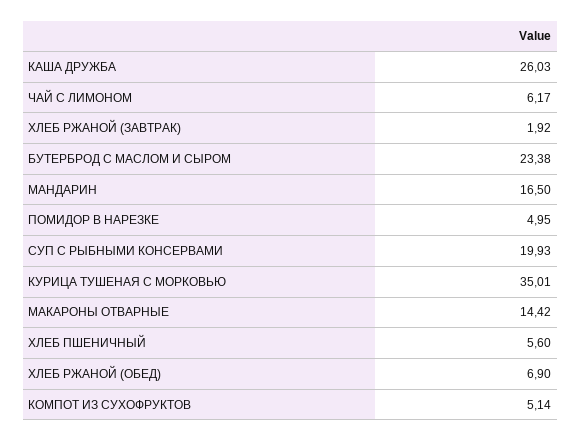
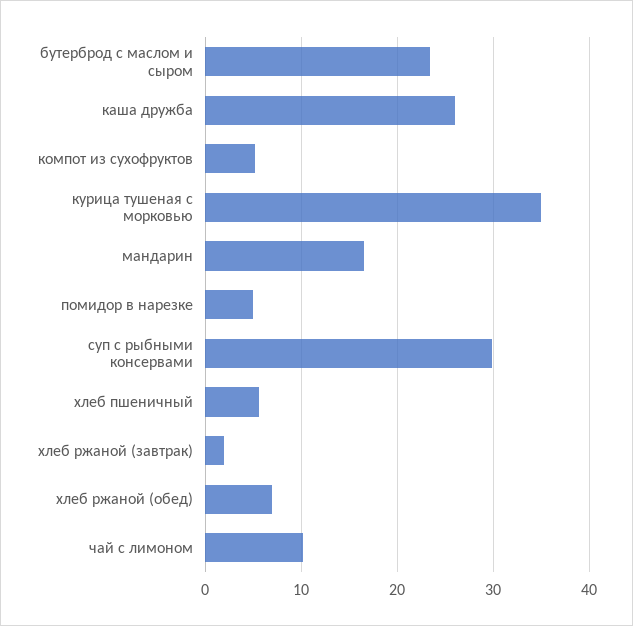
ЧАЙ С ЛИМОНОМ: 6.17 -> 10
СУП С РЫБНЫМИ КОНСЕРВАМИ: 19.93 -> 30
МАКАРОНЫ ОТВАРНЫЕ: 14.42 -> none

